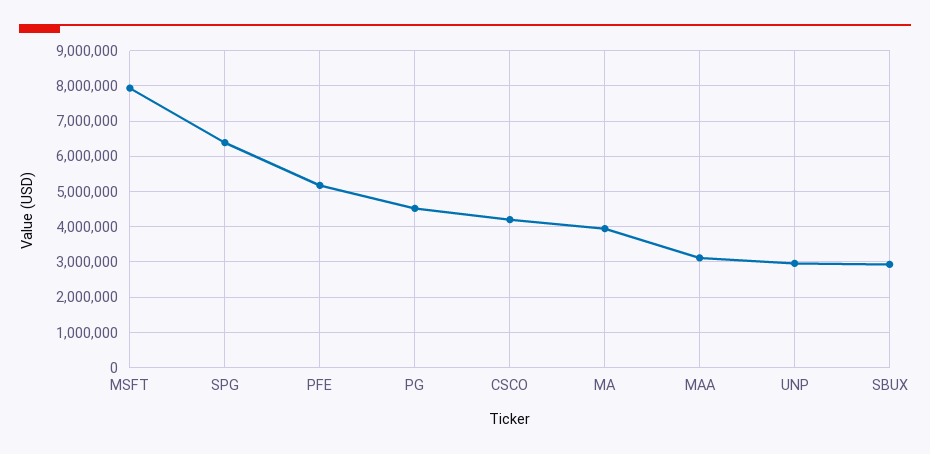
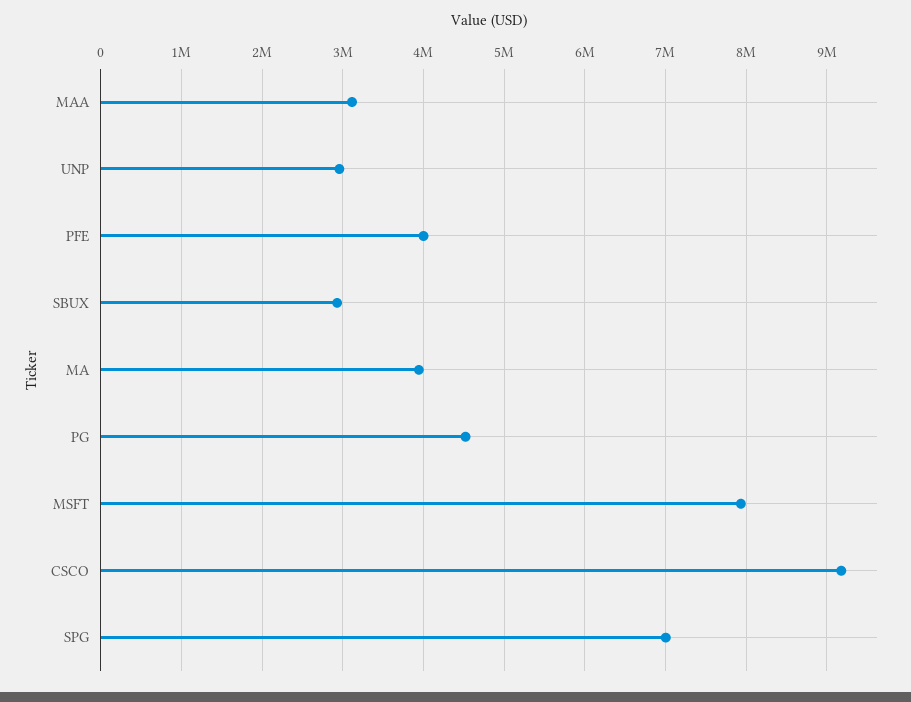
SPG: 6400000 -> 7000000
PFE: 5200000 -> 4000000
CSCO: 4200000 -> 9200000

